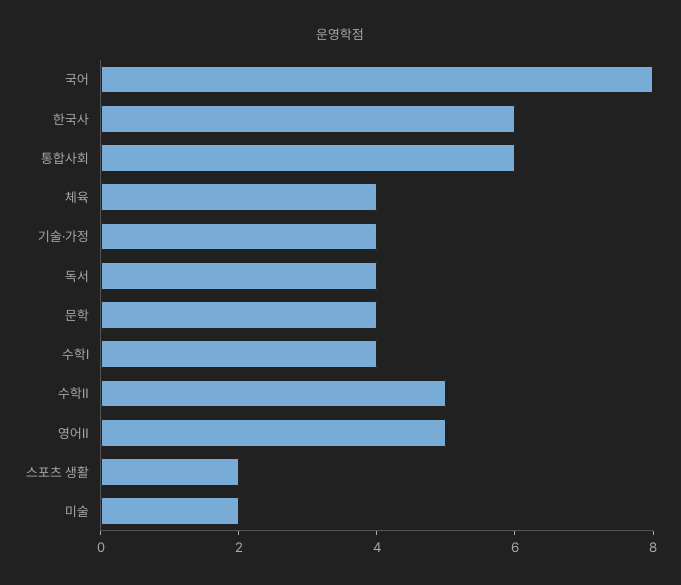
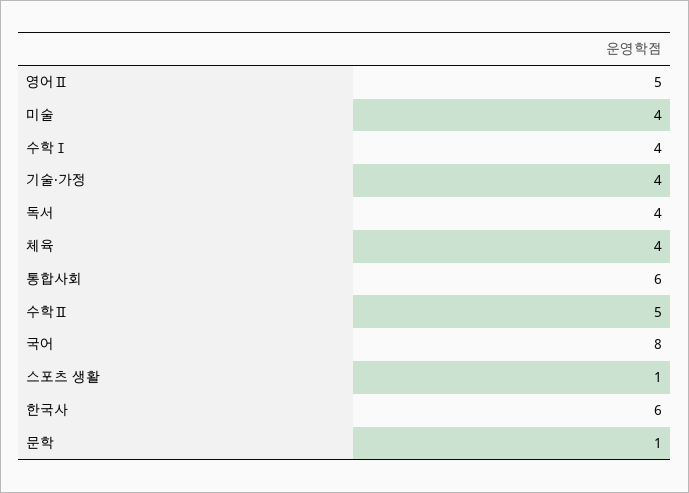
문학: 4 -> 1
스포츠 생활: 2 -> 1
미술: 2 -> 4

